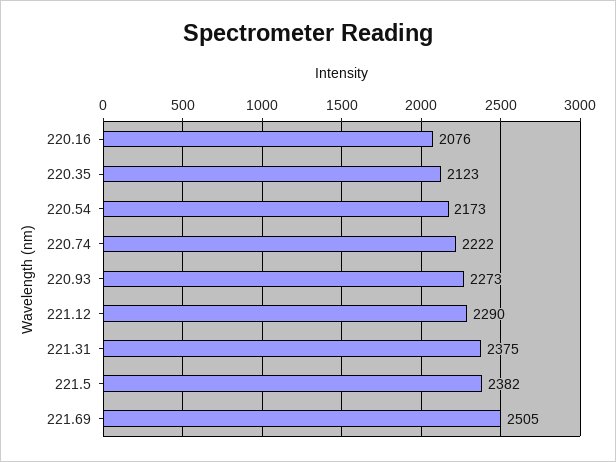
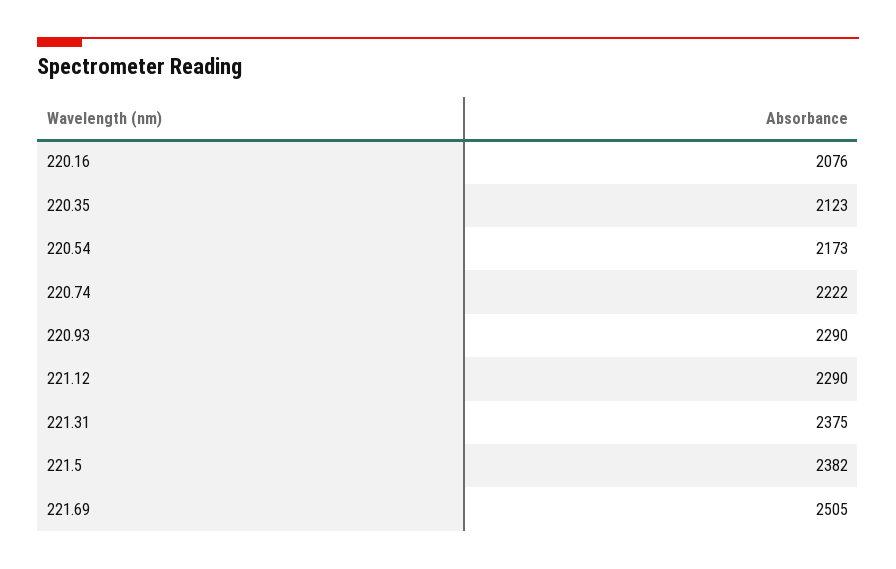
220.93: 2273 -> 2290

